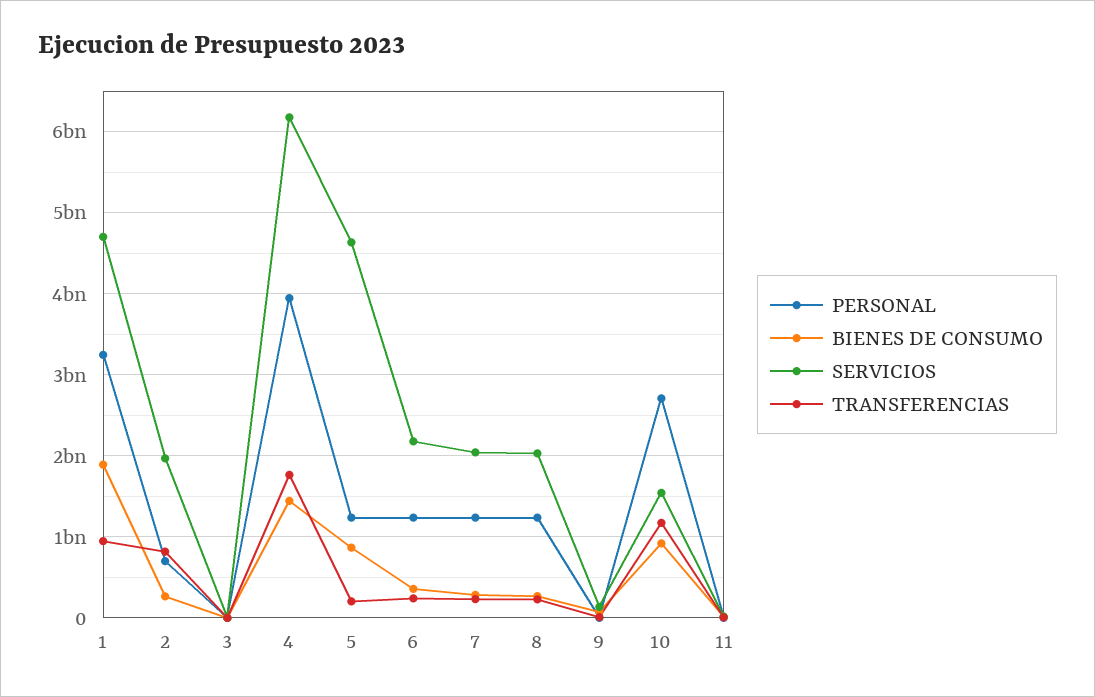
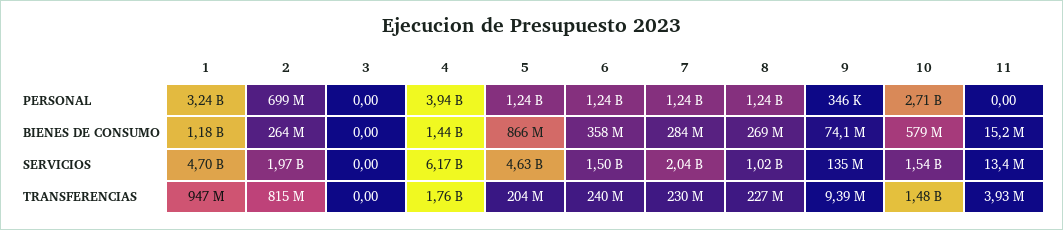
BIENES DE CONSUMO, 1: 1900000000 -> 1180000000
SERVICIOS, 6: 2200000000 -> 1500000000
SERVICIOS, 8: 2000000000 -> 1020000000
BIENES DE CONSUMO, 10: 900000000 -> 579000000
TRANSFERENCIAS, 10: 1200000000 -> 1480000000

